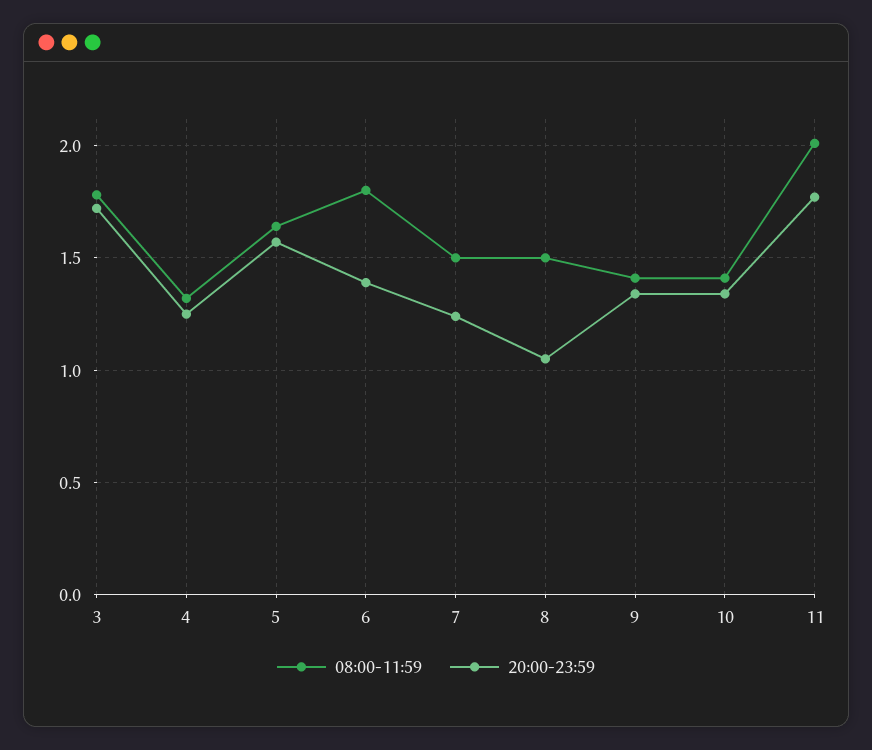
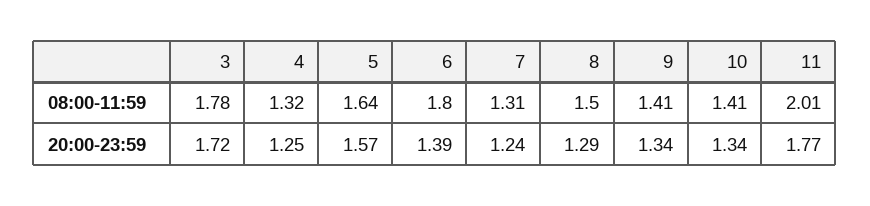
08:00-11:59, 7: 1.5 -> 1.31
20:00-23:59, 8: 1.05 -> 1.29

